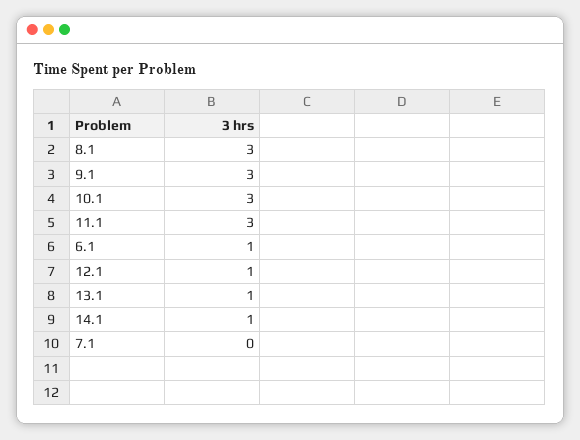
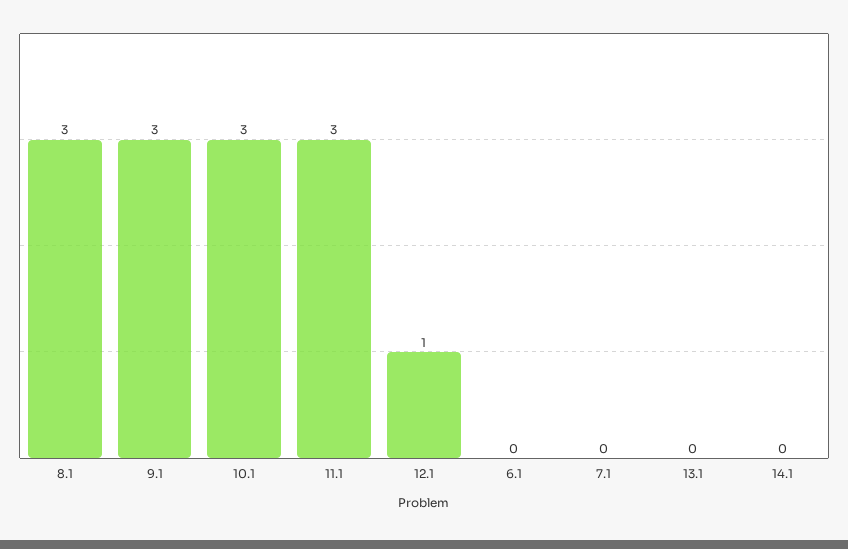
6.1: 1 -> 0
13.1: 1 -> 0
14.1: 1 -> 0

